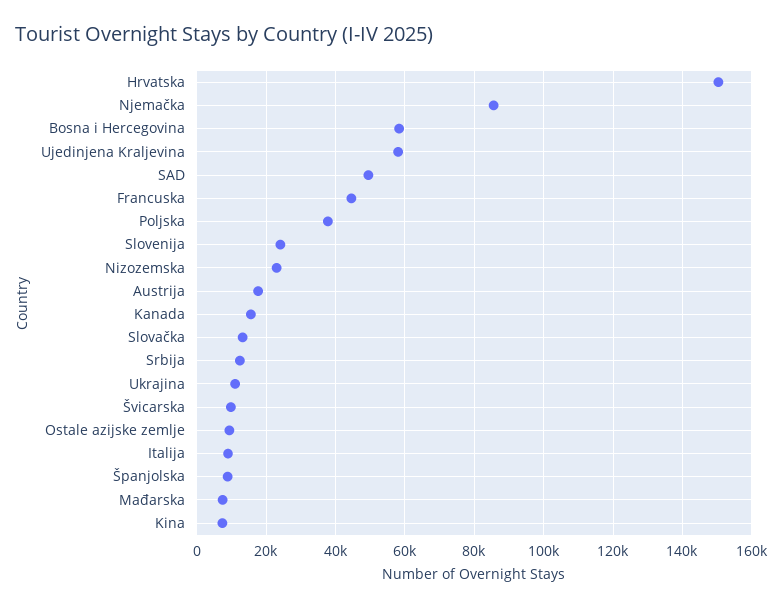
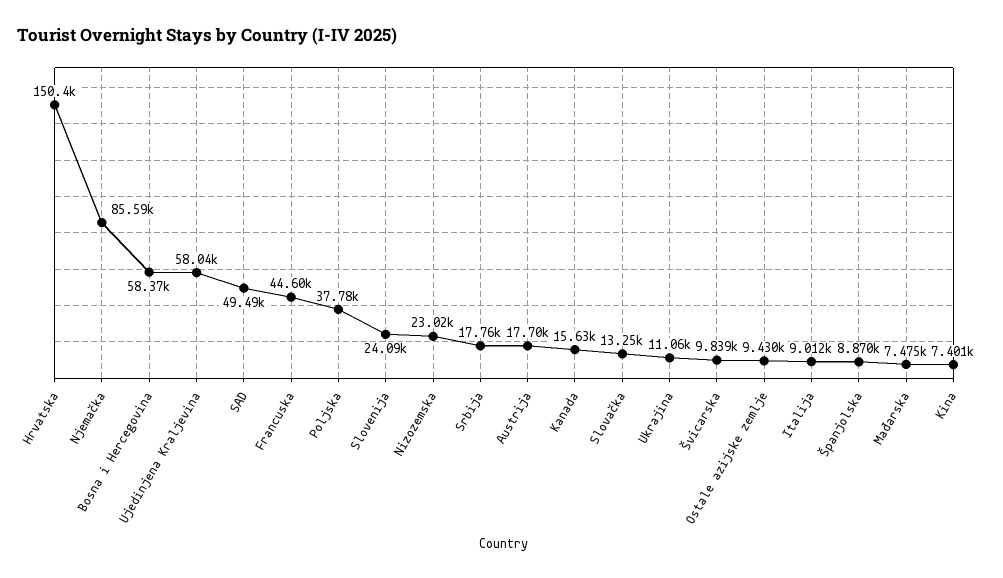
Srbija: 12000 -> 17760

